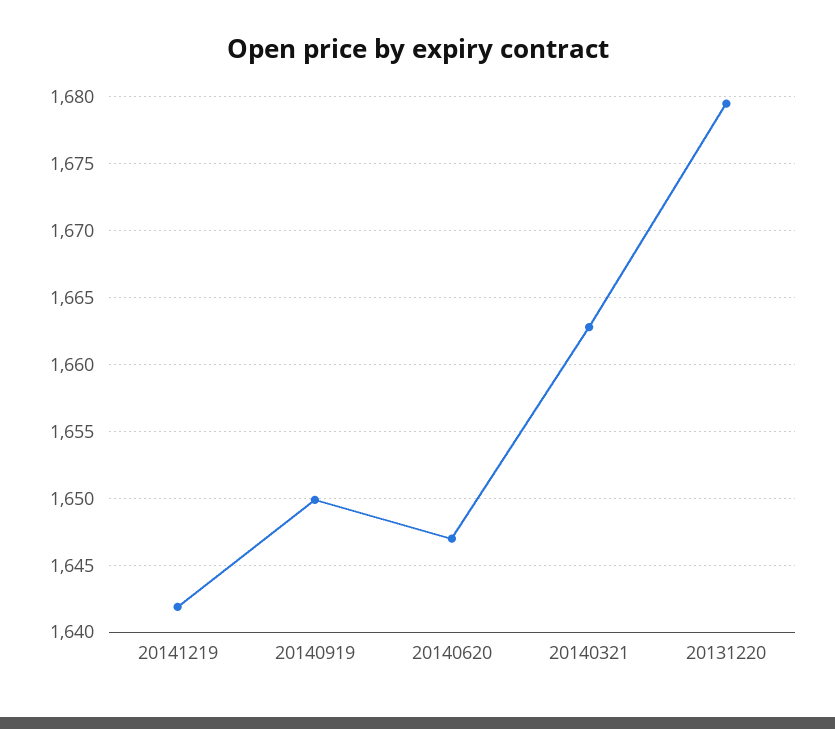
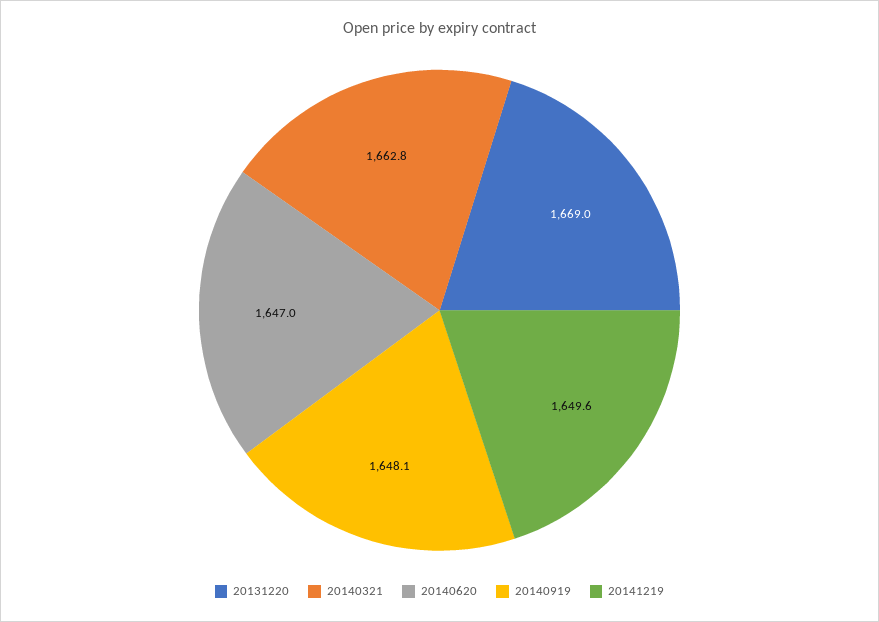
20141219: 1642 -> 1649.6
20140919: 1650 -> 1648.1
20131220: 1679.5 -> 1669

